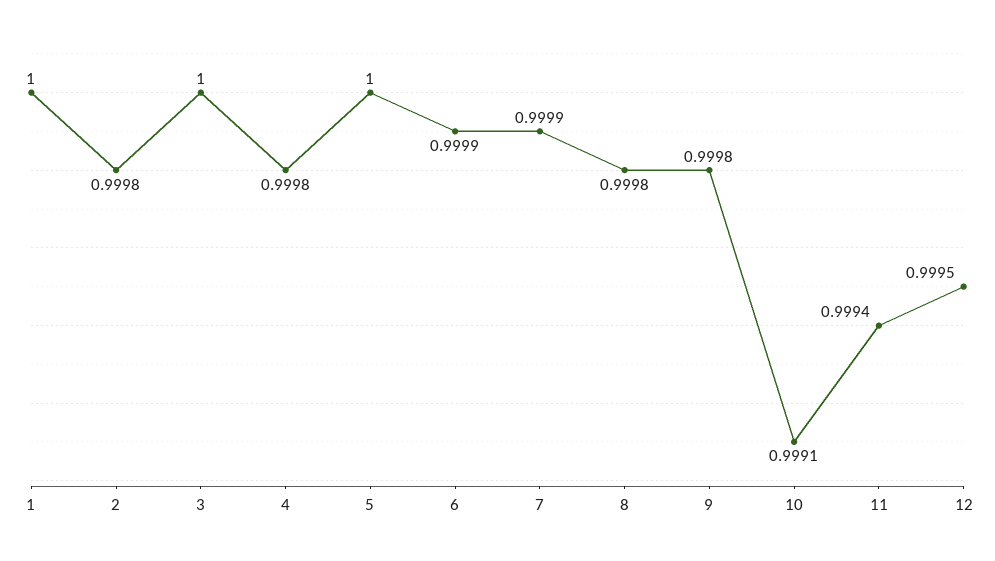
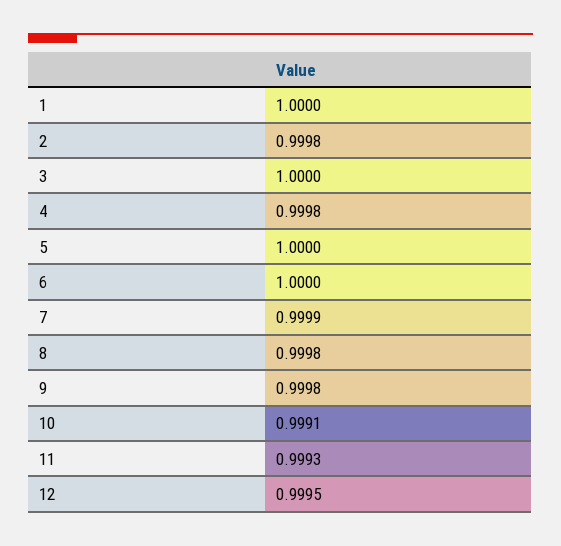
6: 0.9999 -> 1
11: 0.9994 -> 0.9993

